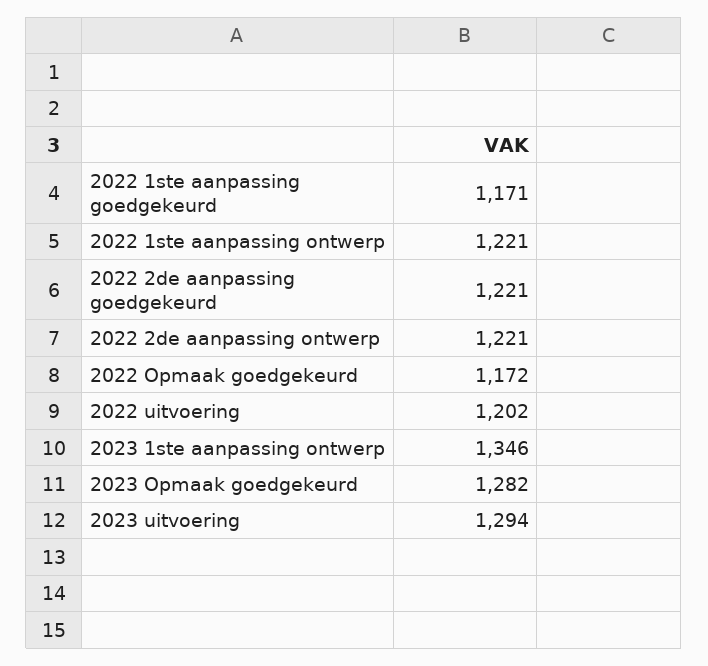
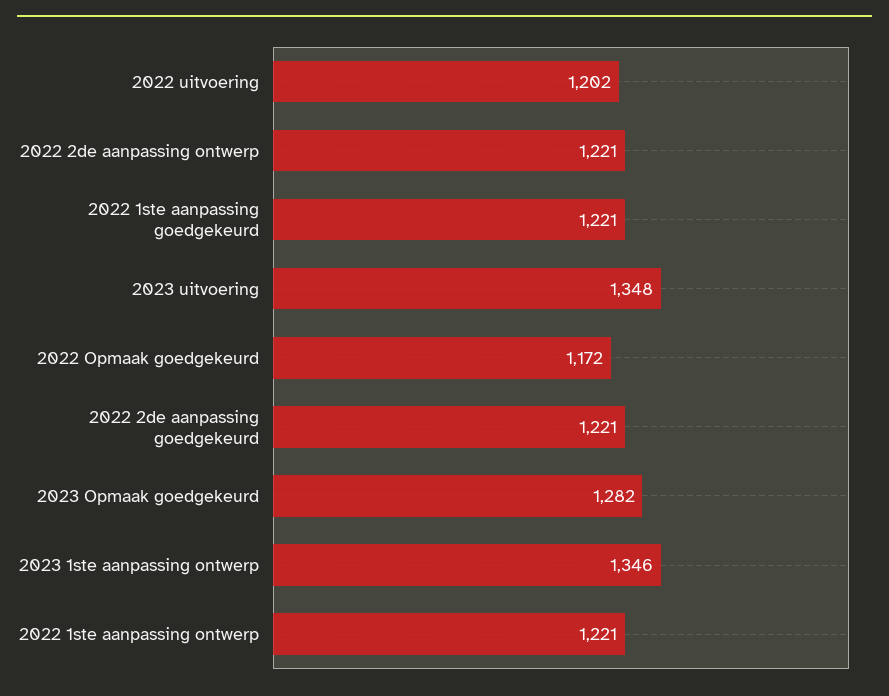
2022 1ste aanpassing goedgekeurd: 1171 -> 1221
2023 uitvoering: 1294 -> 1348

